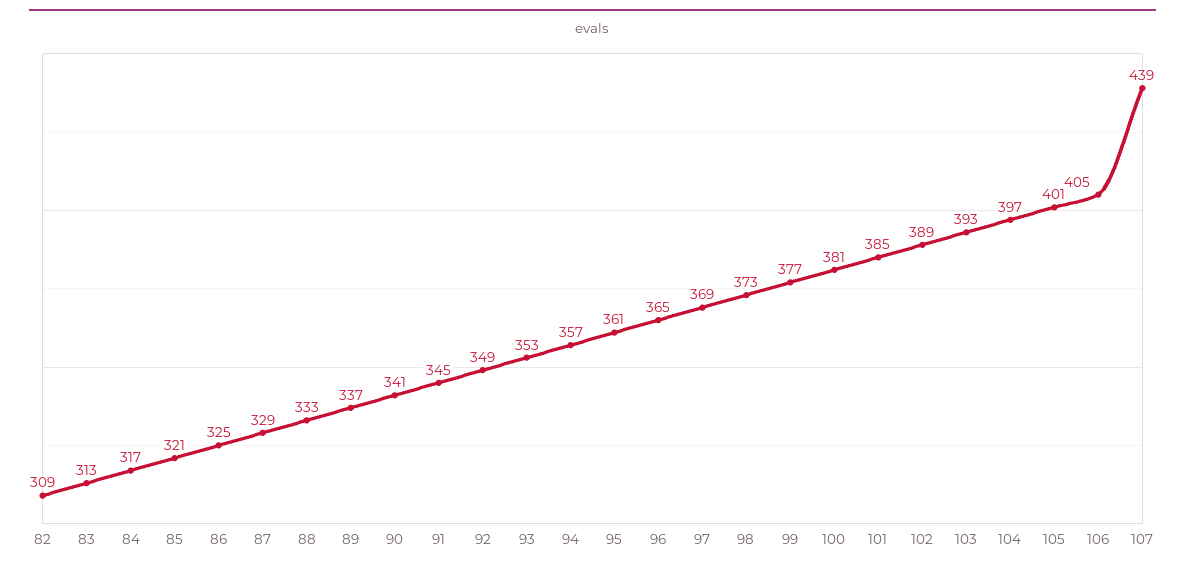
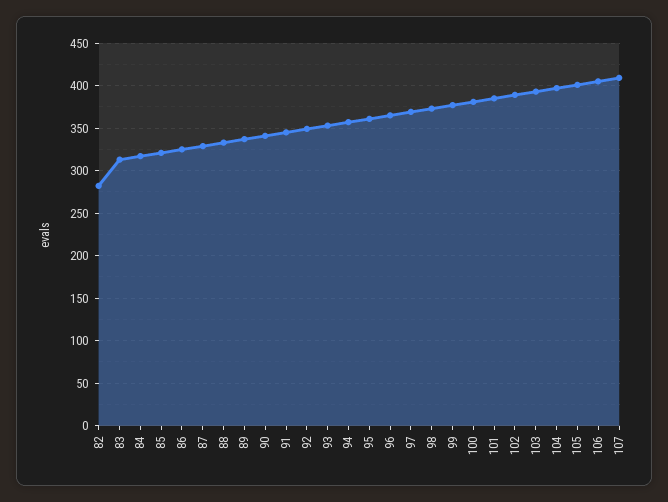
82: 309 -> 280
107: 439 -> 410

